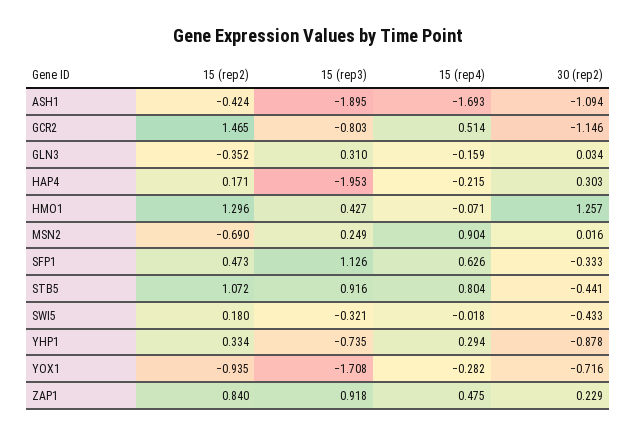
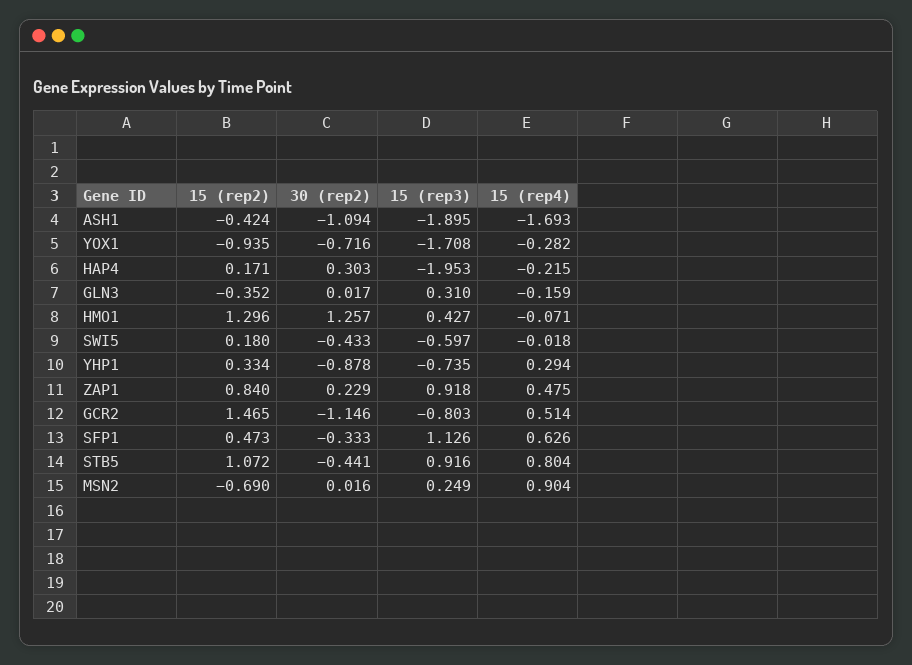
30 (rep2), GLN3: 0.034 -> 0.017
15 (rep3), SWI5: -0.321 -> -0.597

